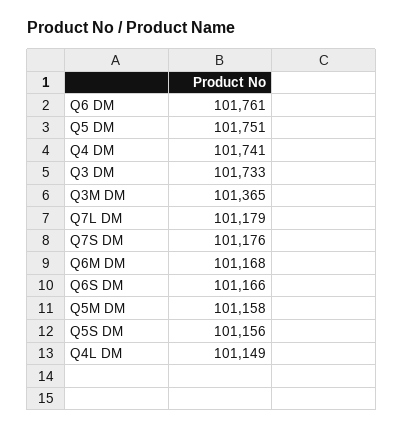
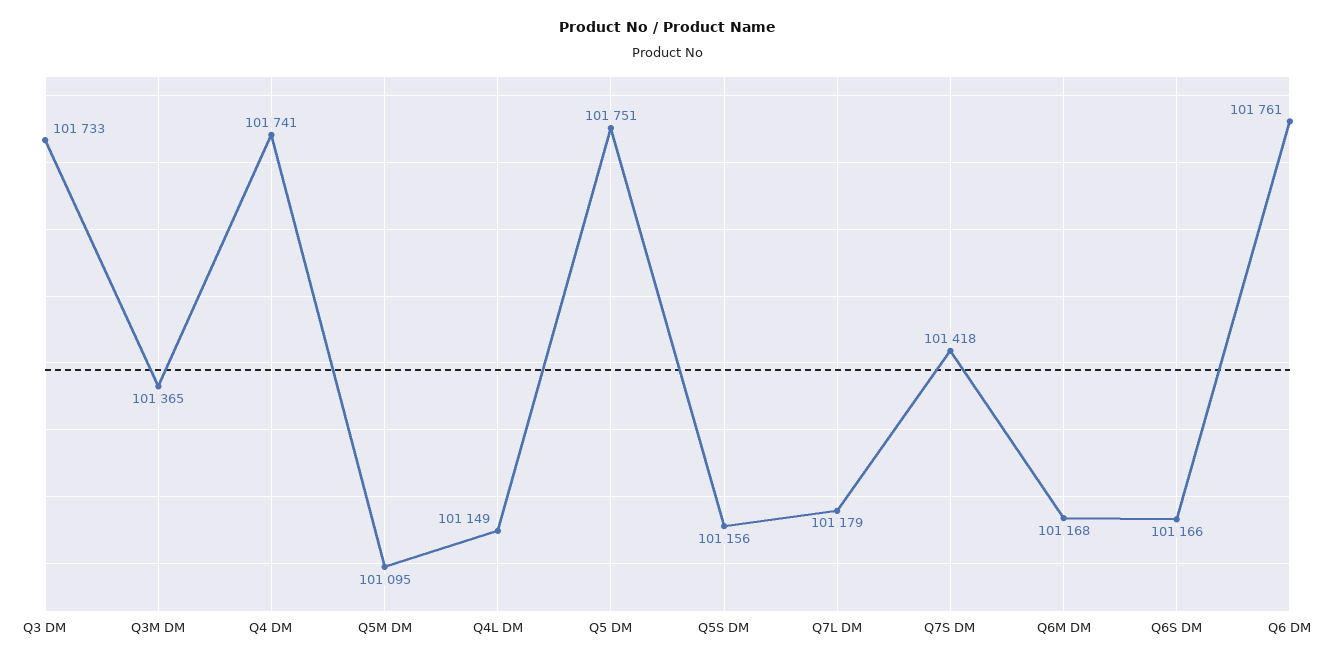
Q7S DM: 101176 -> 101418
Q5M DM: 101158 -> 101095

